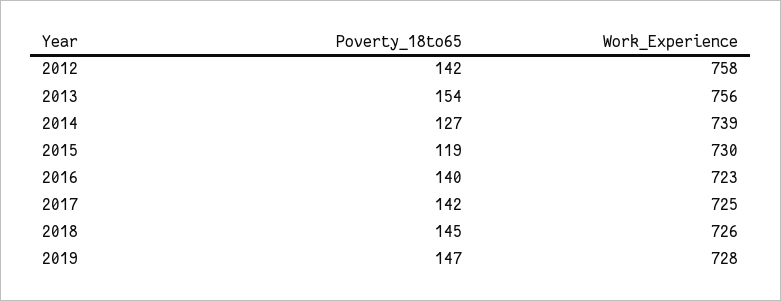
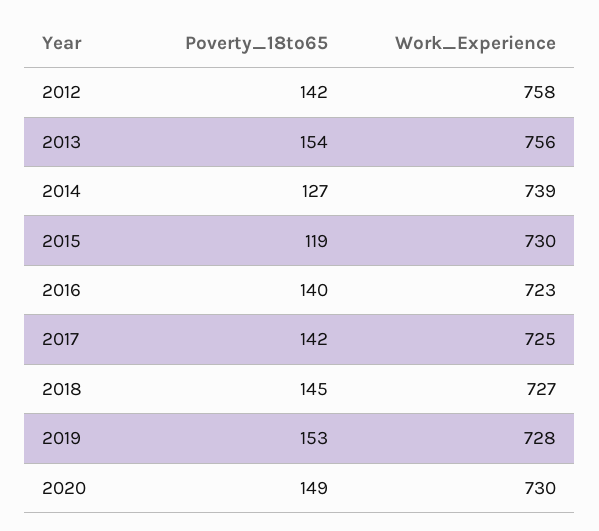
Work_Experience, 2018: 726 -> 727
Poverty_18to65, 2019: 147 -> 153
Poverty_18to65, 2020: none -> 149
Work_Experience, 2020: none -> 730

